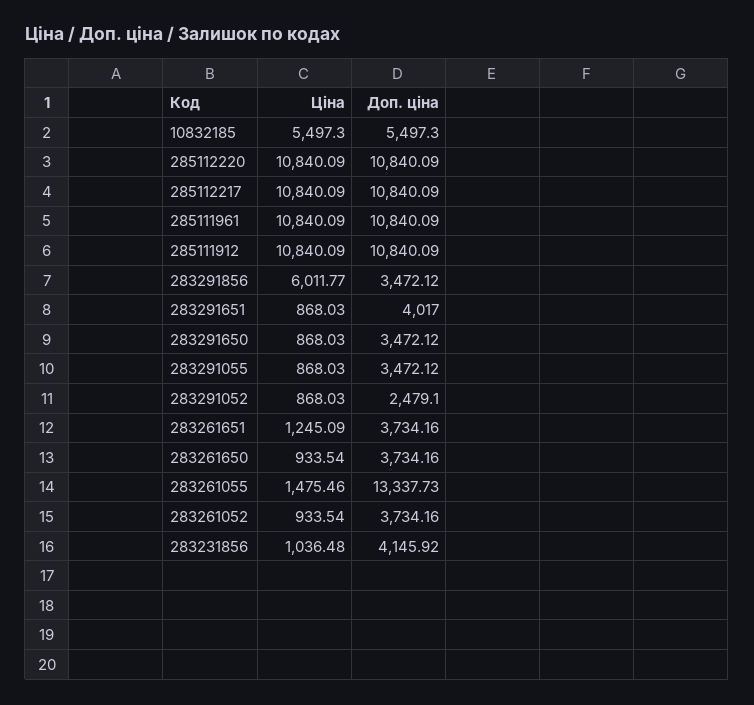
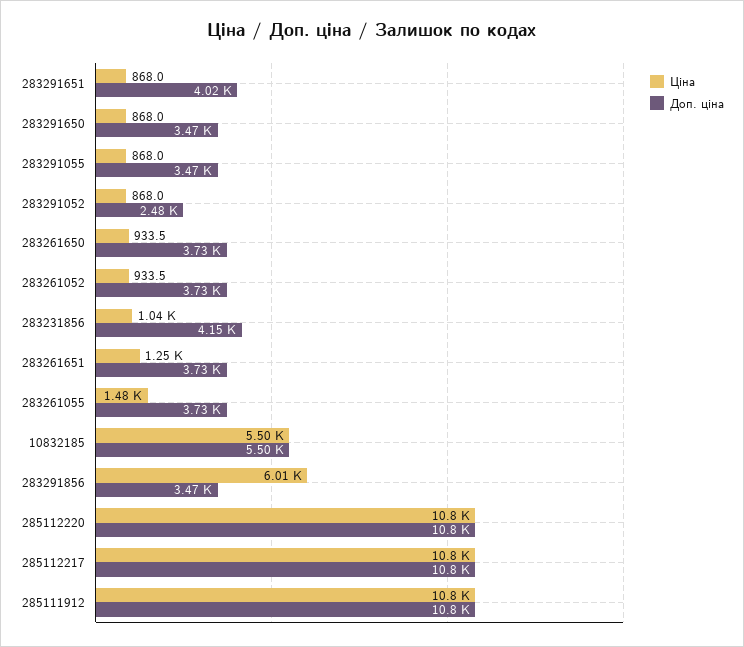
Ціна, 285111961: 10840.09 -> none
Доп. ціна, 285111961: 10840.09 -> none
Доп. ціна, 283261055: 13337.73 -> 3730

